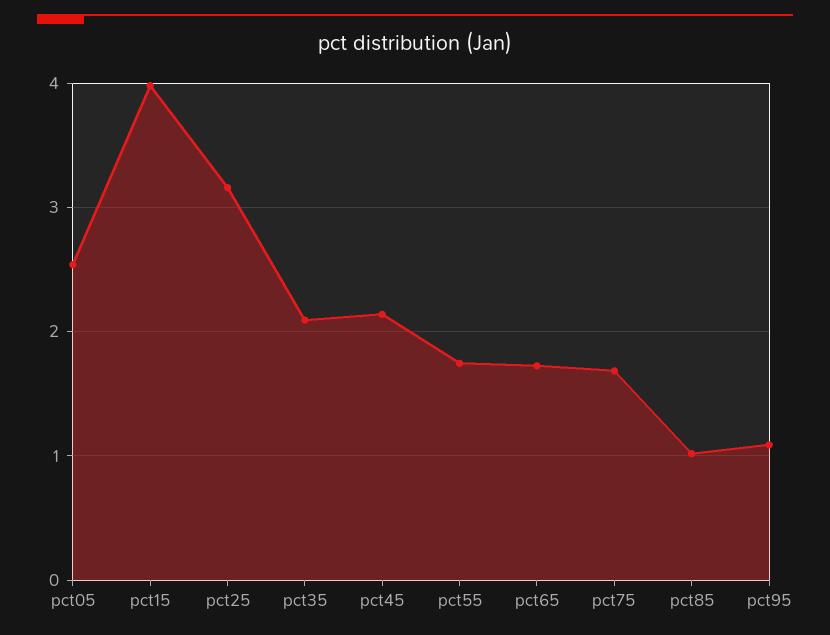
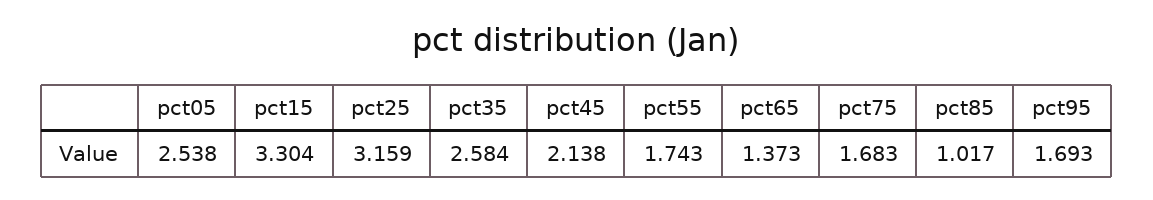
pct15: 4 -> 3.304
pct35: 2.1 -> 2.584
pct65: 1.7 -> 1.373
pct95: 1.1 -> 1.693

